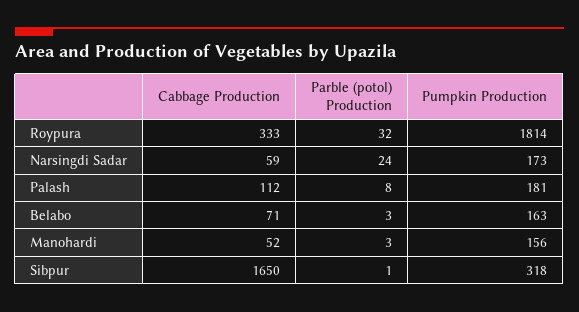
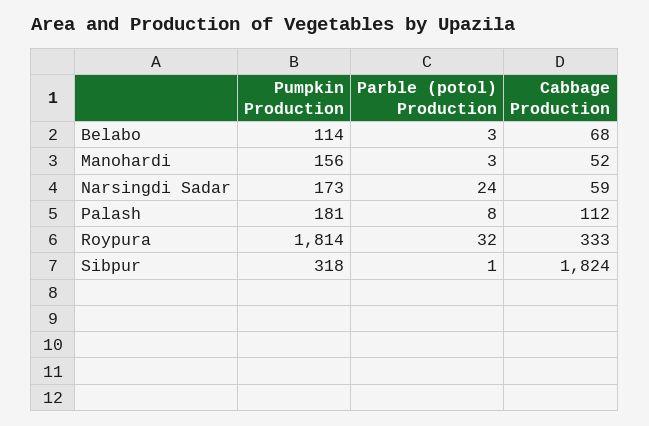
Cabbage Production, Belabo: 71 -> 68
Pumpkin Production, Belabo: 163 -> 114
Cabbage Production, Sibpur: 1650 -> 1824

